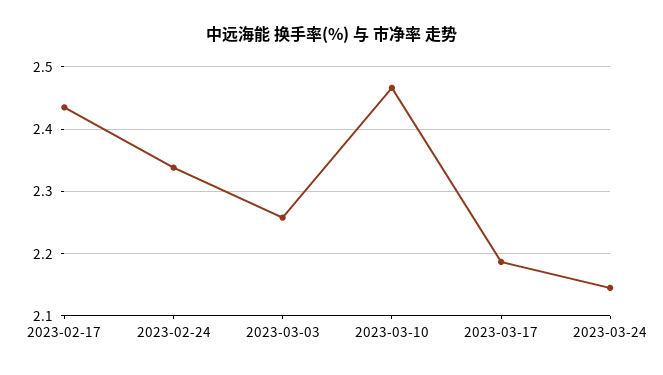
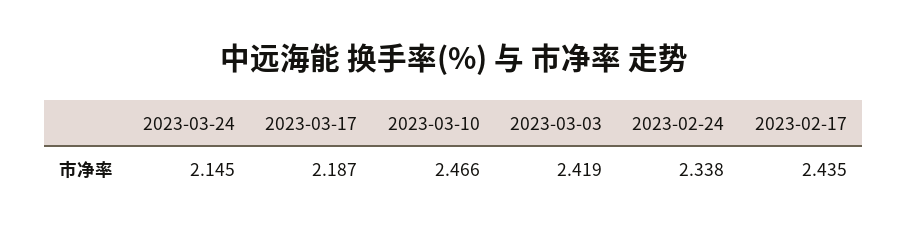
2023-03-03: 2.26 -> 2.419

